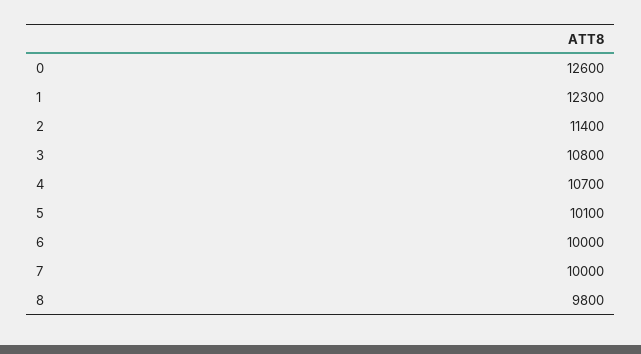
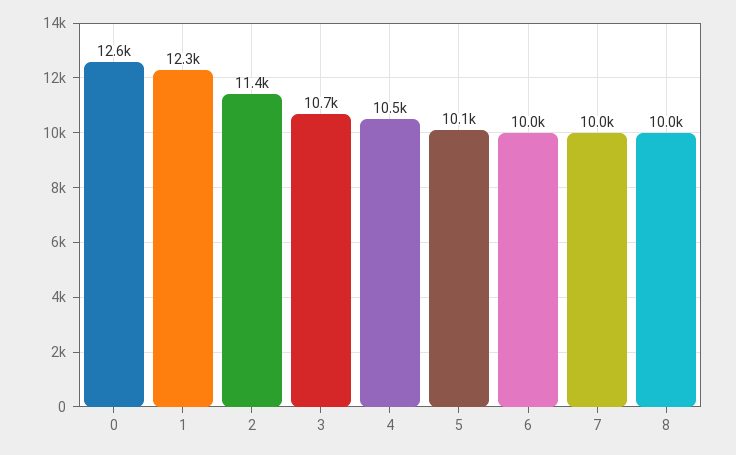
3: 10800 -> 10700
4: 10700 -> 10500
8: 9800 -> 10000

